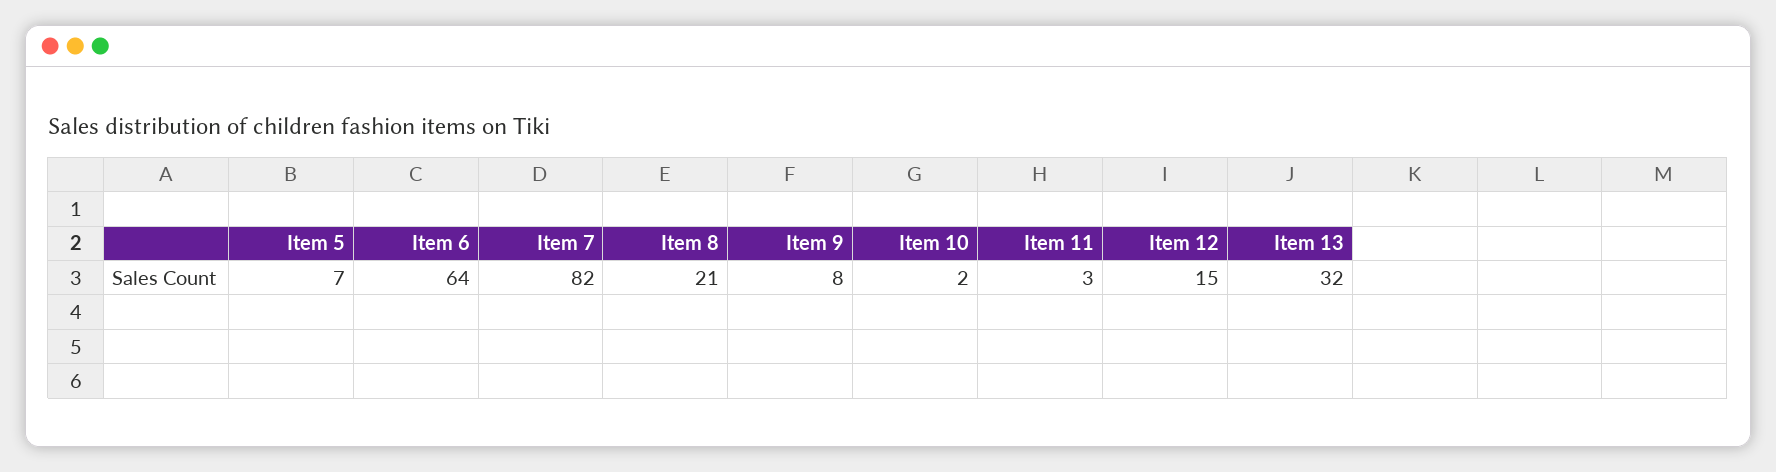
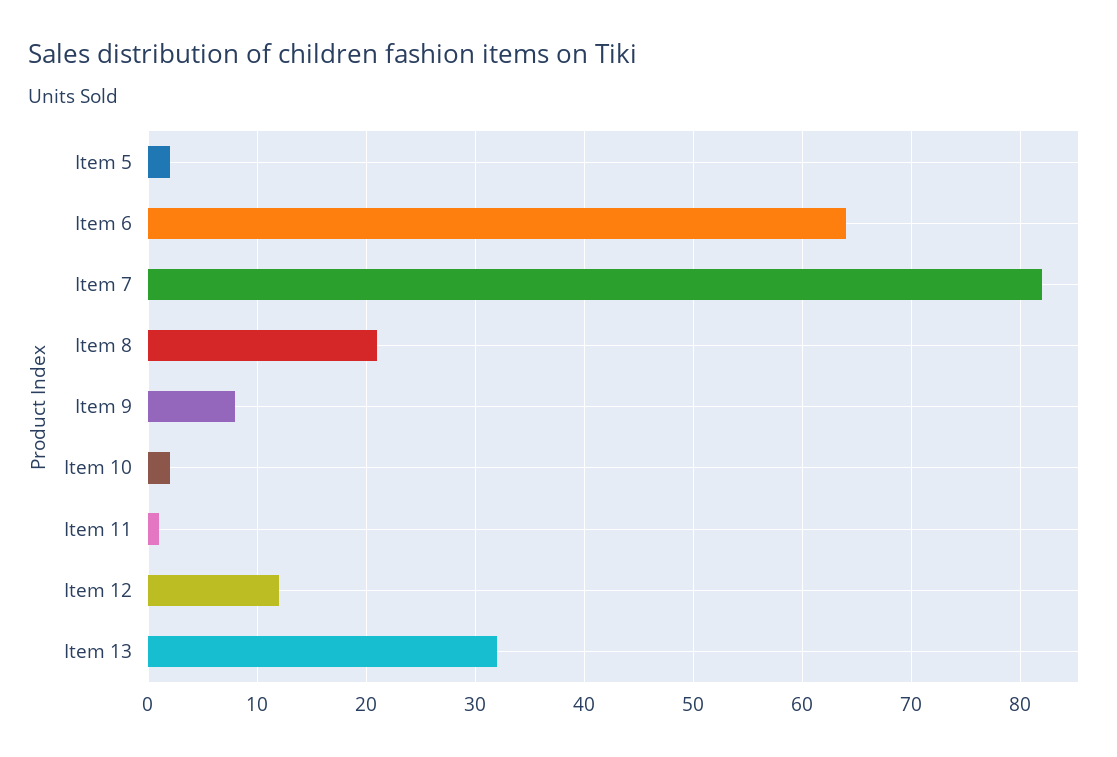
Item 5: 7 -> 2
Item 11: 3 -> 1
Item 12: 15 -> 12

